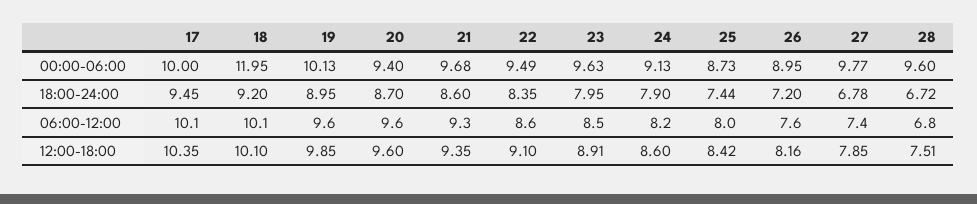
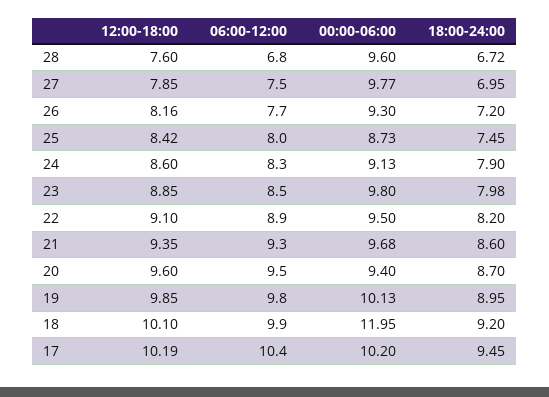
17, 00:00-06:00: 10 -> 10.2
22, 00:00-06:00: 9.49 -> 9.5
23, 00:00-06:00: 9.63 -> 9.8
26, 00:00-06:00: 8.95 -> 9.3
22, 18:00-24:00: 8.35 -> 8.2
23, 18:00-24:00: 7.95 -> 7.98
25, 18:00-24:00: 7.44 -> 7.45
27, 18:00-24:00: 6.78 -> 6.95
17, 06:00-12:00: 10.1 -> 10.4
18, 06:00-12:00: 10.1 -> 9.9
19, 06:00-12:00: 9.6 -> 9.8
20, 06:00-12:00: 9.6 -> 9.5
22, 06:00-12:00: 8.6 -> 8.9
24, 06:00-12:00: 8.2 -> 8.3
26, 06:00-12:00: 7.6 -> 7.7
27, 06:00-12:00: 7.4 -> 7.5
17, 12:00-18:00: 10.35 -> 10.19
23, 12:00-18:00: 8.91 -> 8.85
28, 12:00-18:00: 7.51 -> 7.6

